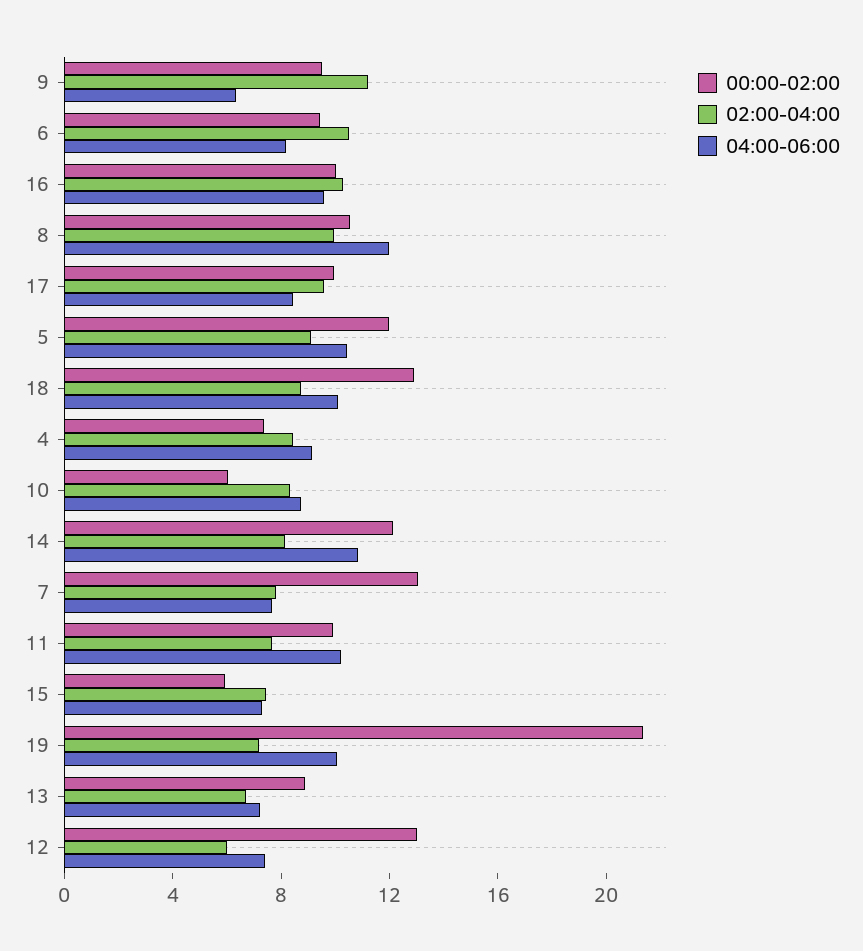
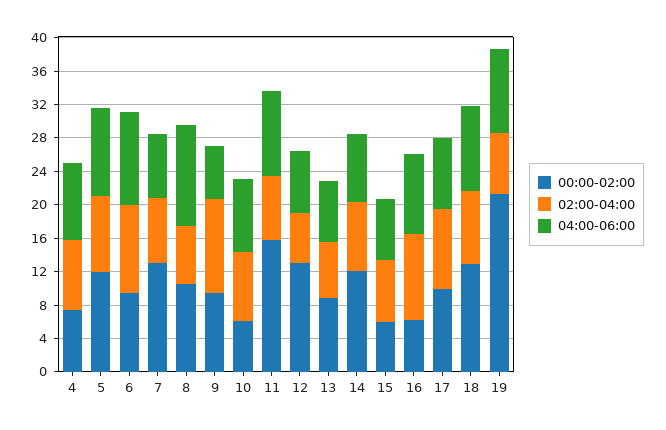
04:00-06:00, 6: 8 -> 11
00:00-02:00, 16: 10 -> 6
02:00-04:00, 8: 10 -> 7
04:00-06:00, 14: 11 -> 8
00:00-02:00, 11: 10 -> 16

